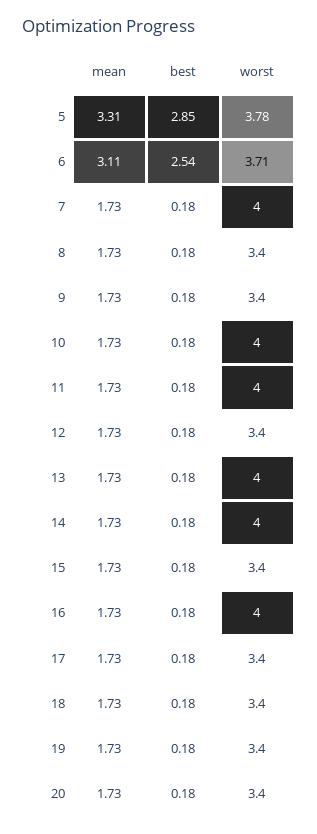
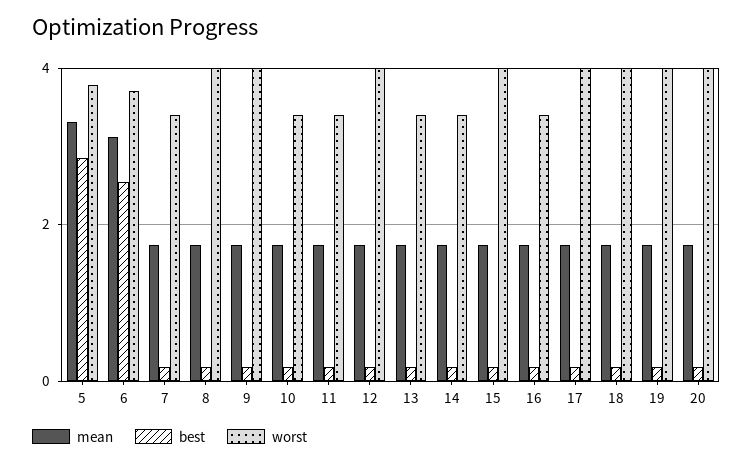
worst, 7: 4 -> 3.4
worst, 8: 3.4 -> 4
worst, 9: 3.4 -> 4
worst, 10: 4 -> 3.4
worst, 11: 4 -> 3.4
worst, 12: 3.4 -> 4
worst, 13: 4 -> 3.4
worst, 14: 4 -> 3.4
worst, 15: 3.4 -> 4
worst, 16: 4 -> 3.4
worst, 17: 3.4 -> 4
worst, 18: 3.4 -> 4
worst, 19: 3.4 -> 4
worst, 20: 3.4 -> 4

